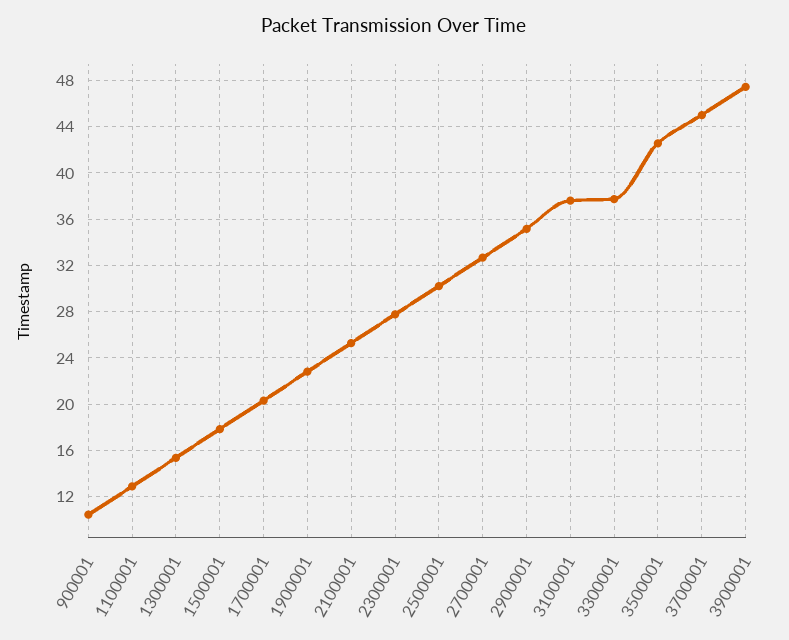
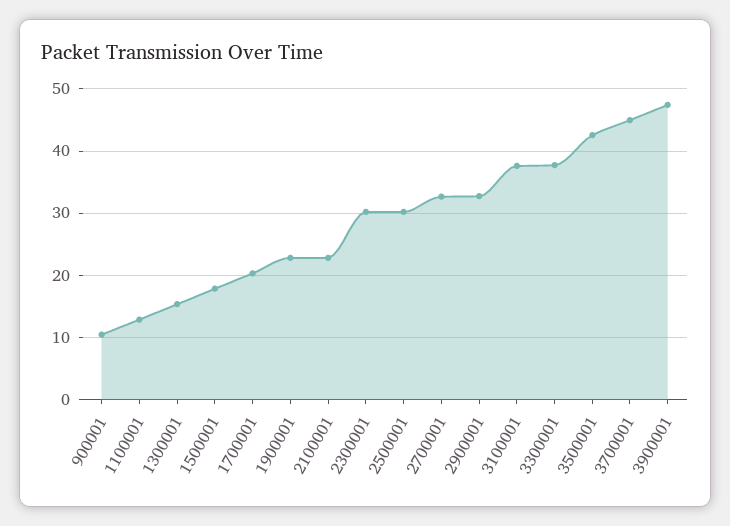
2100001: 25 -> 23
2300001: 28 -> 30
2900001: 35 -> 33

